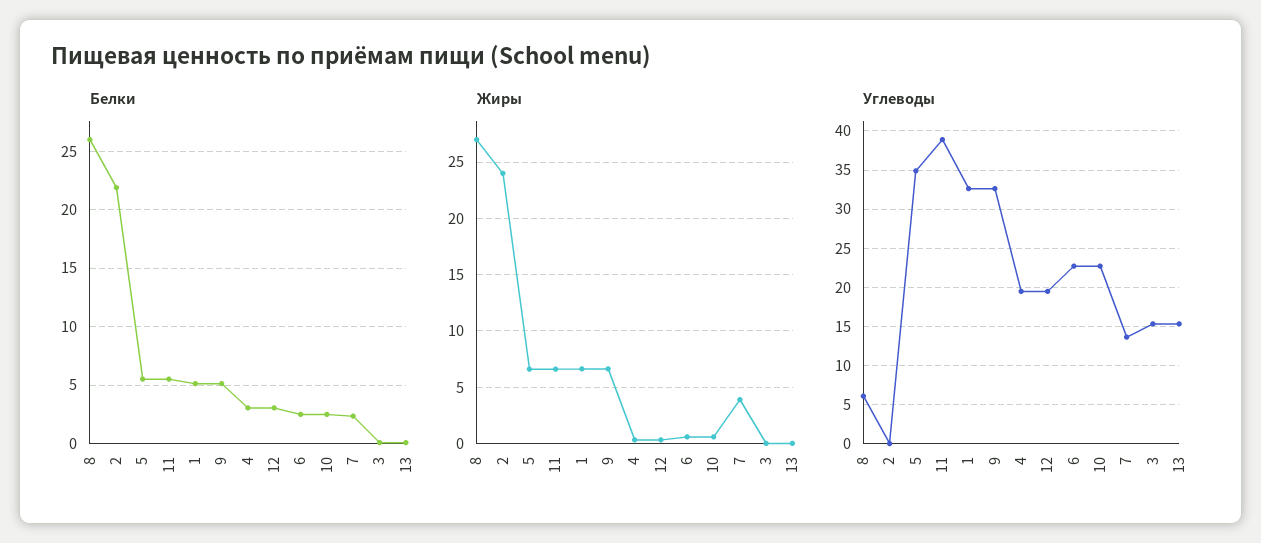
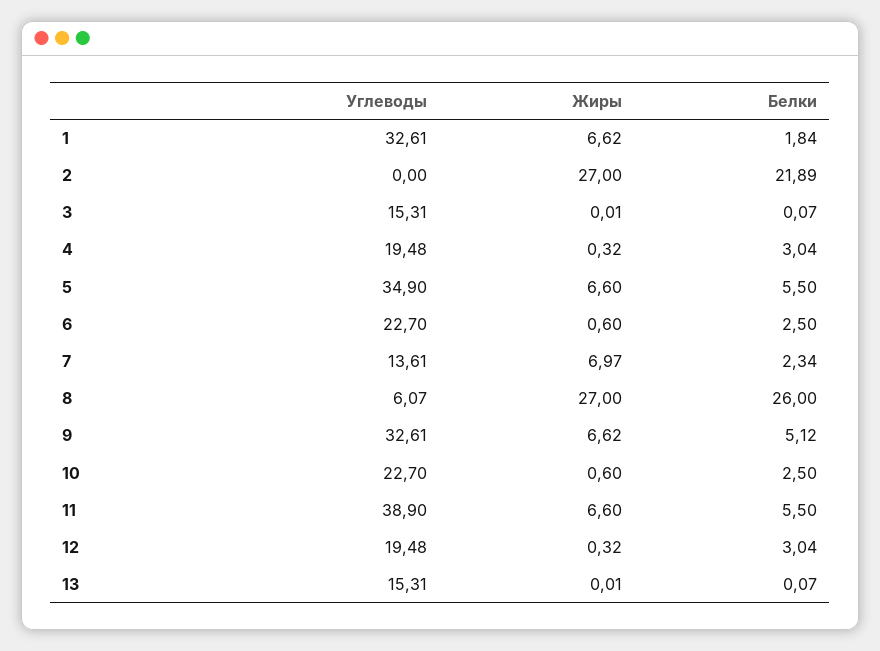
Белки, 1: 5 -> 1.84
Жиры, 2: 24 -> 27
Жиры, 7: 4 -> 6.97

